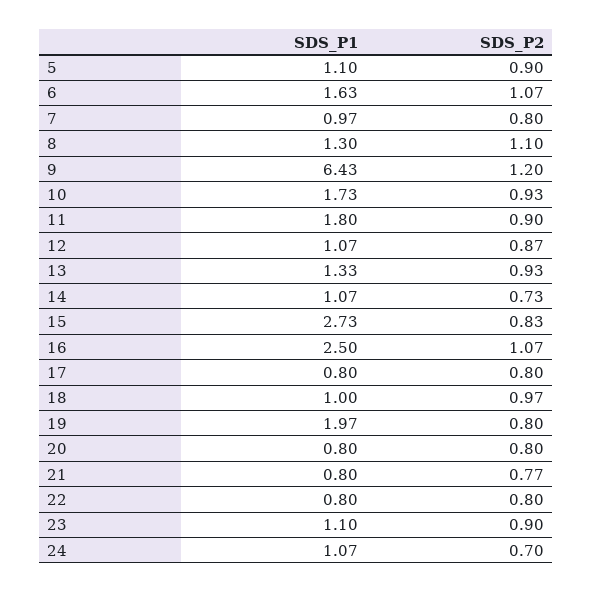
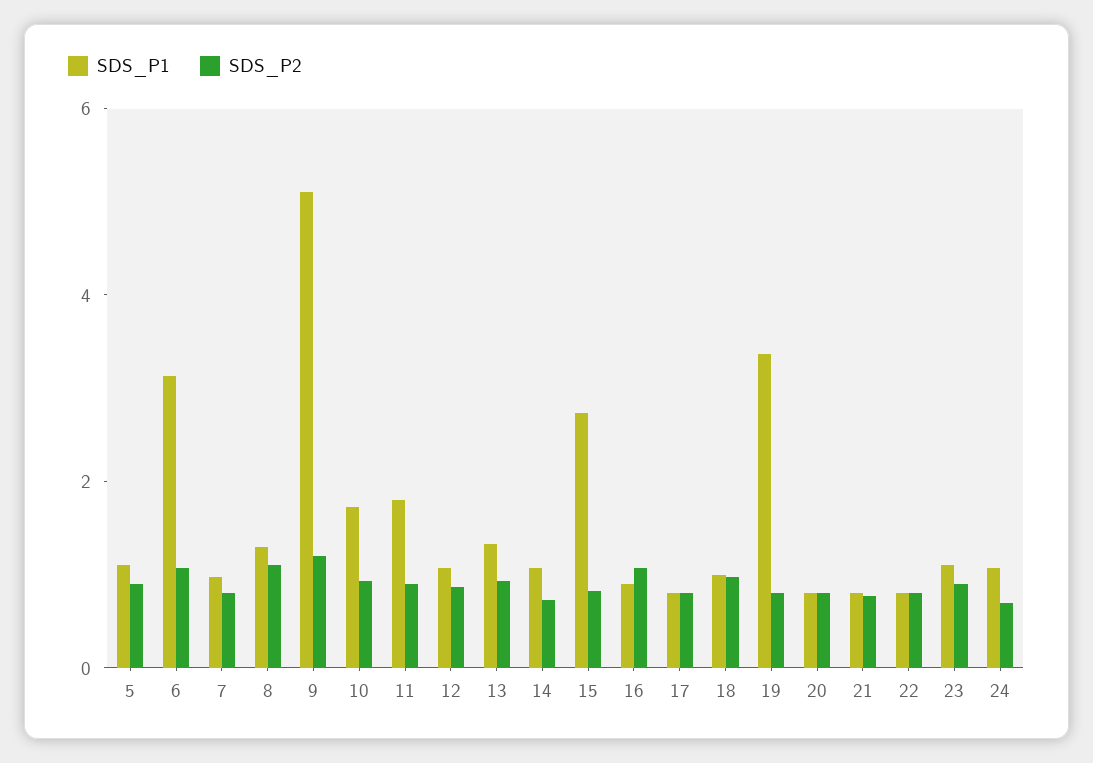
SDS_P1, 6: 1.63 -> 3
SDS_P1, 9: 6.43 -> 5
SDS_P1, 16: 2.5 -> 1
SDS_P1, 19: 1.97 -> 3.5

